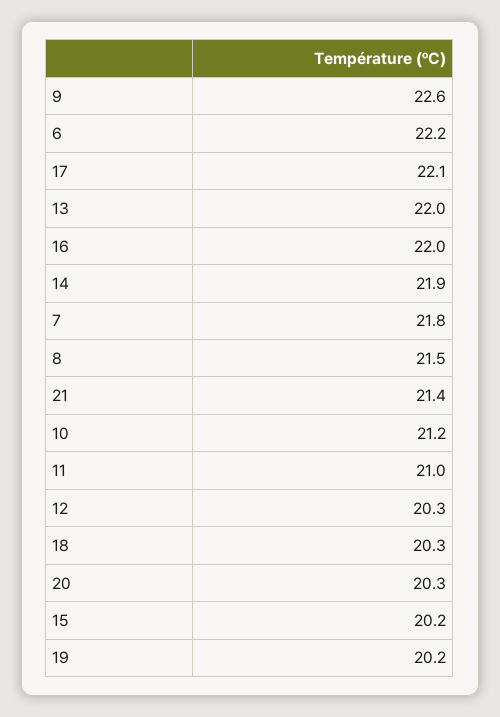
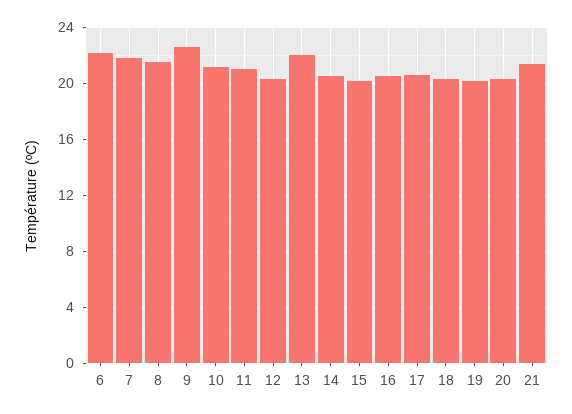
17: 22.1 -> 20.5
16: 22 -> 20.5
14: 21.9 -> 20.5

